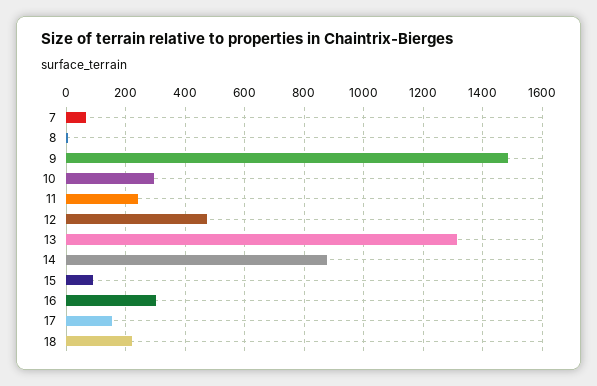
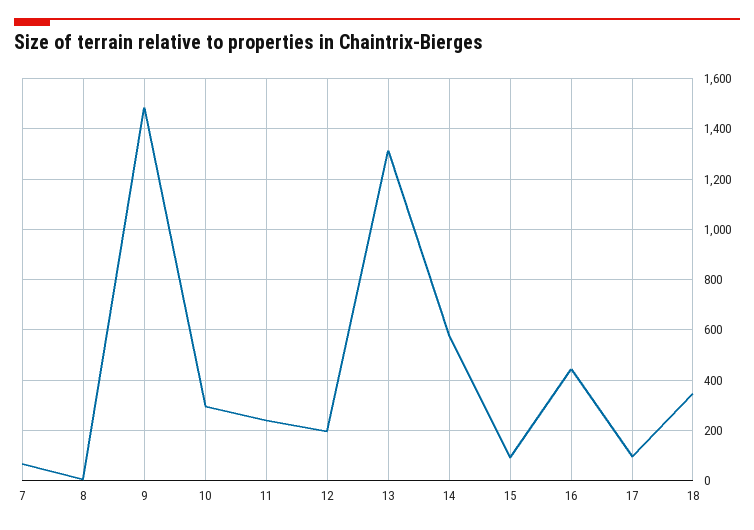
12: 475 -> 200
14: 875 -> 575
16: 300 -> 450
17: 150 -> 100
18: 225 -> 350

